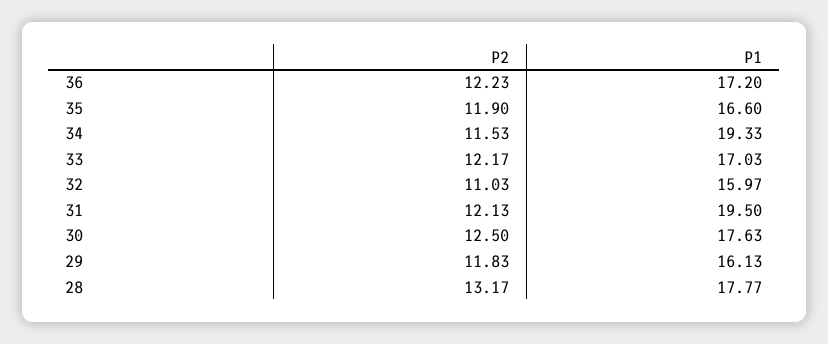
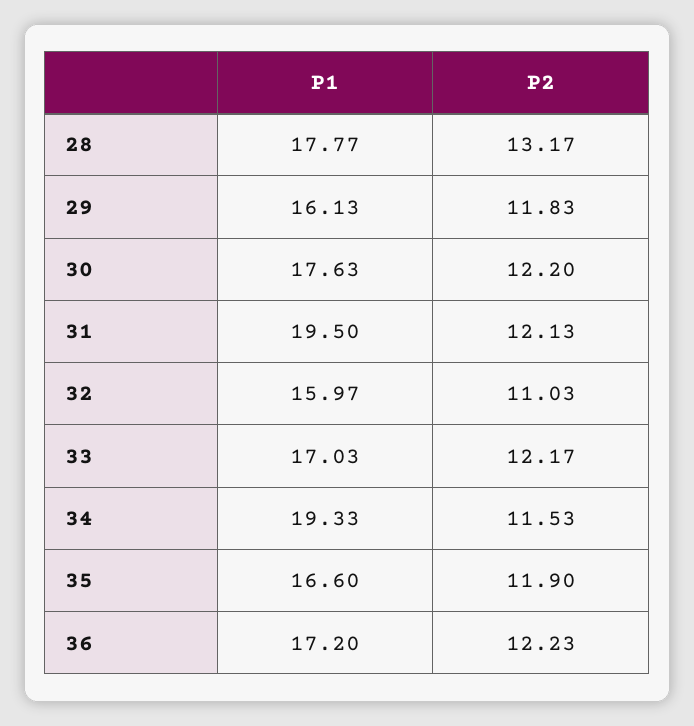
P2, 30: 12.5 -> 12.2

